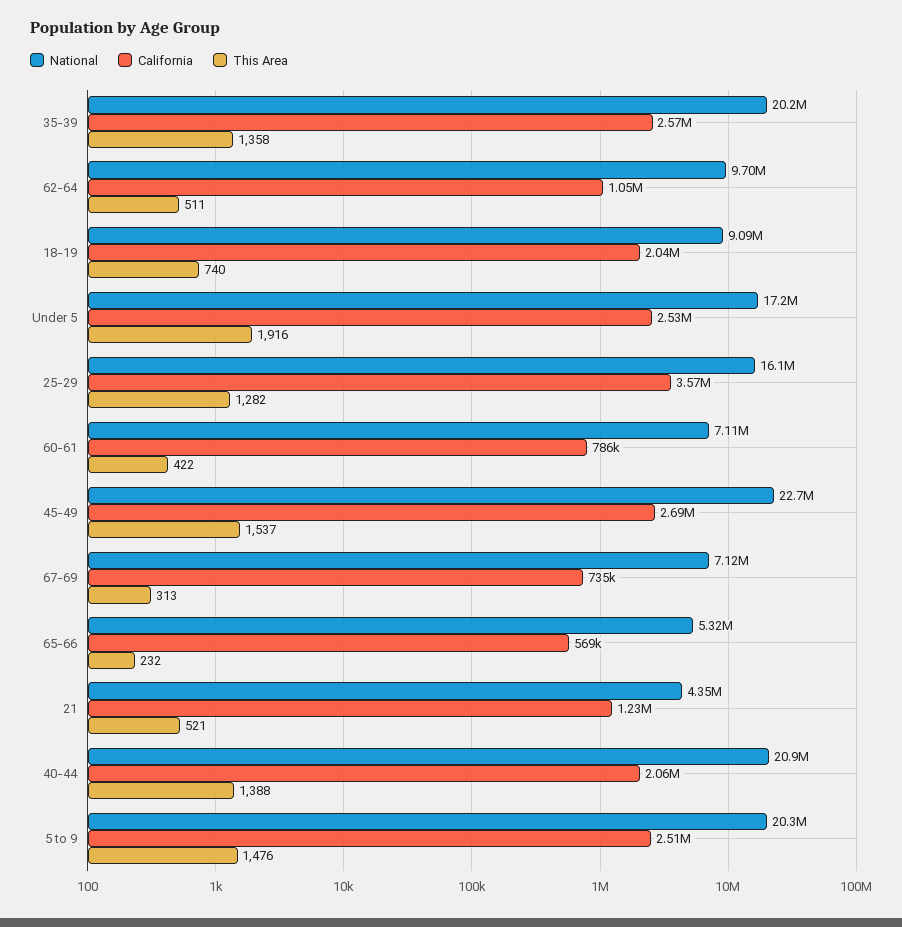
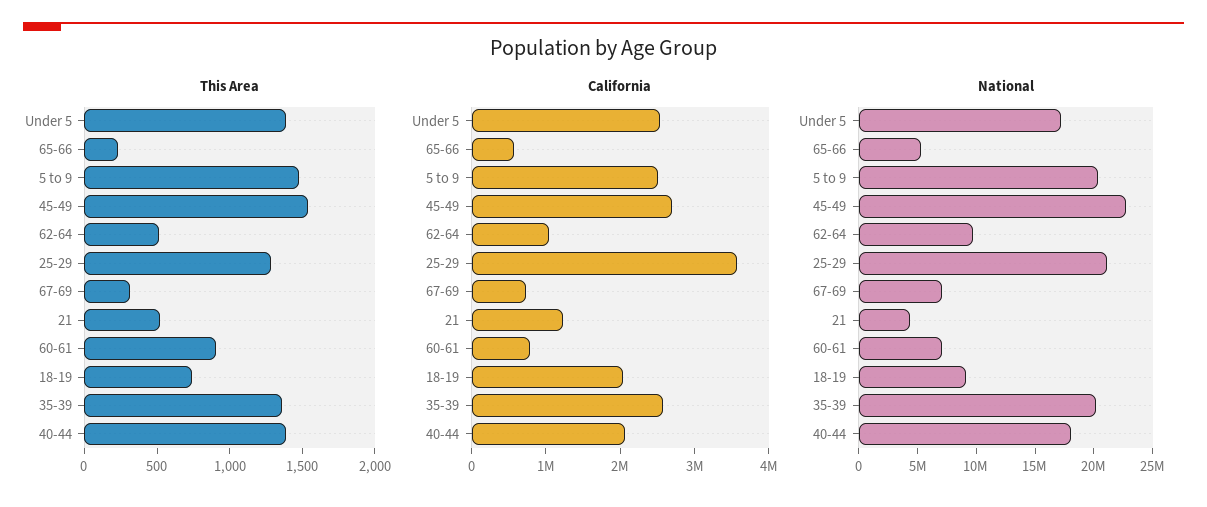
This Area, Under 5: 1916 -> 1400
National, 25-29: 16100000 -> 21000000
This Area, 60-61: 422 -> 900
National, 40-44: 20900000 -> 18000000

